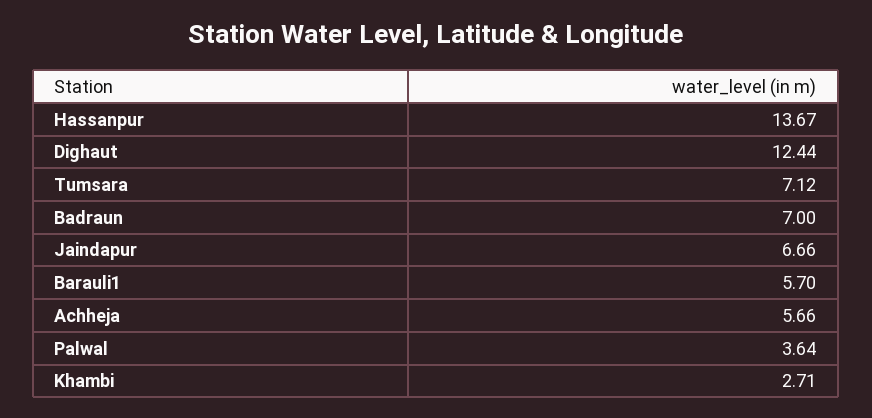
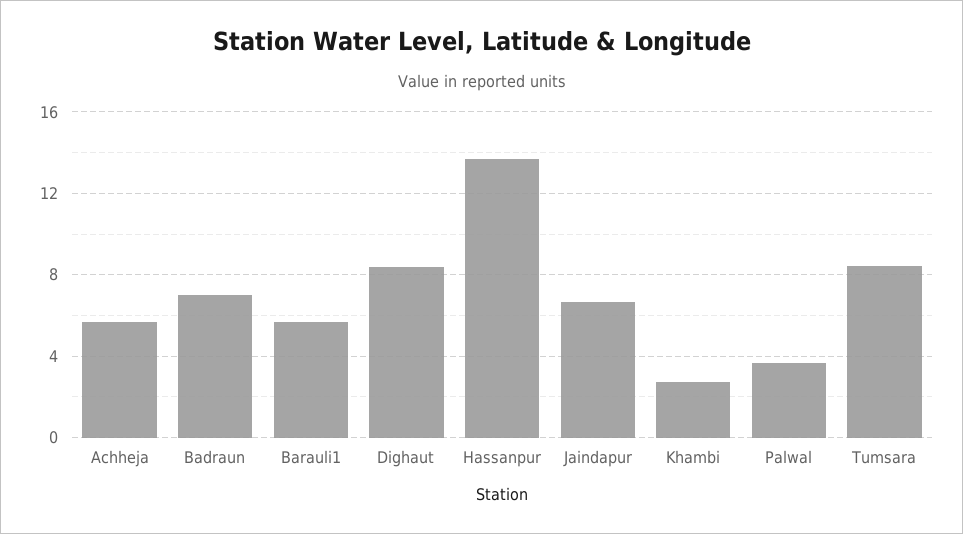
Dighaut: 12.44 -> 8.5
Tumsara: 7.12 -> 8.5

